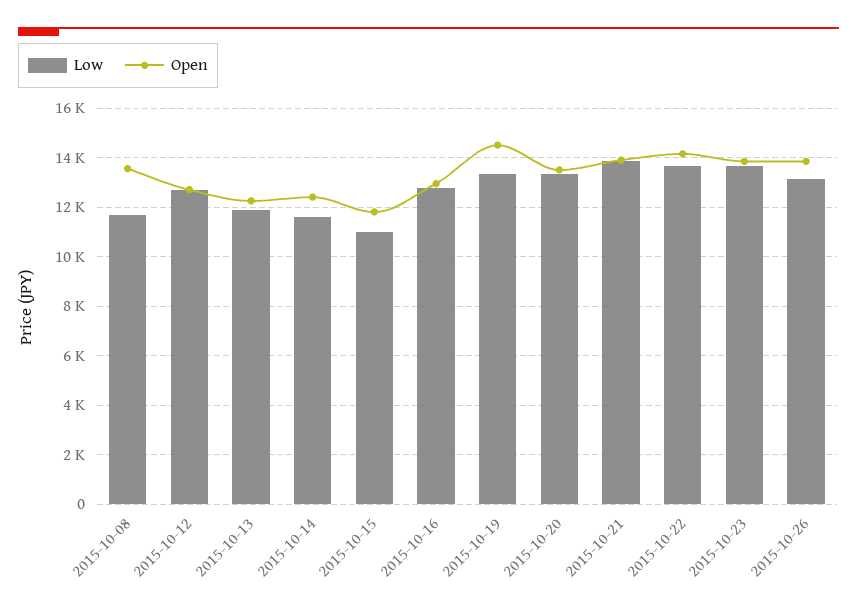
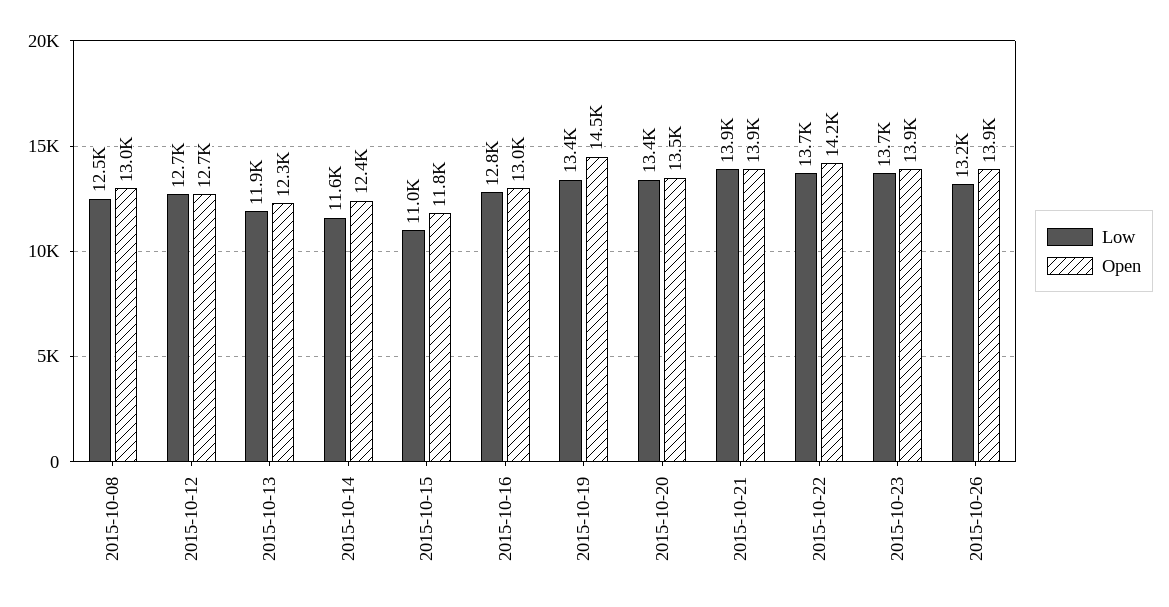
Low, 2015-10-08: 11750 -> 12500
Open, 2015-10-08: 13500 -> 13000

